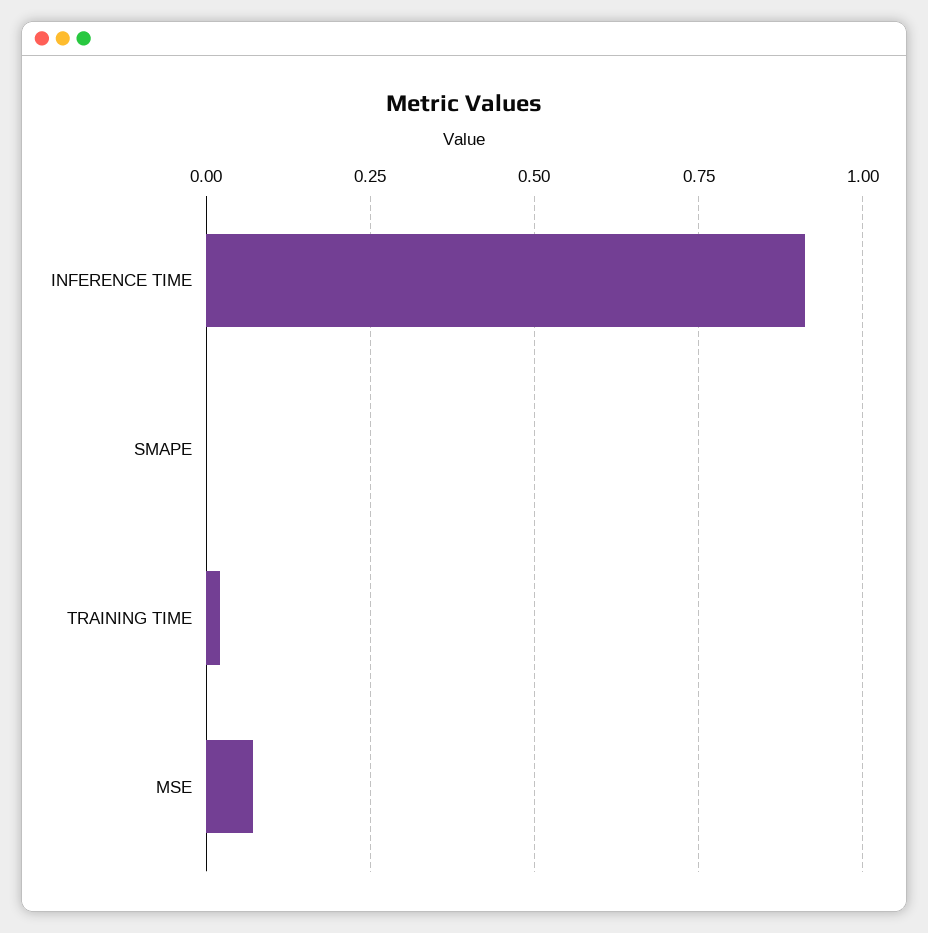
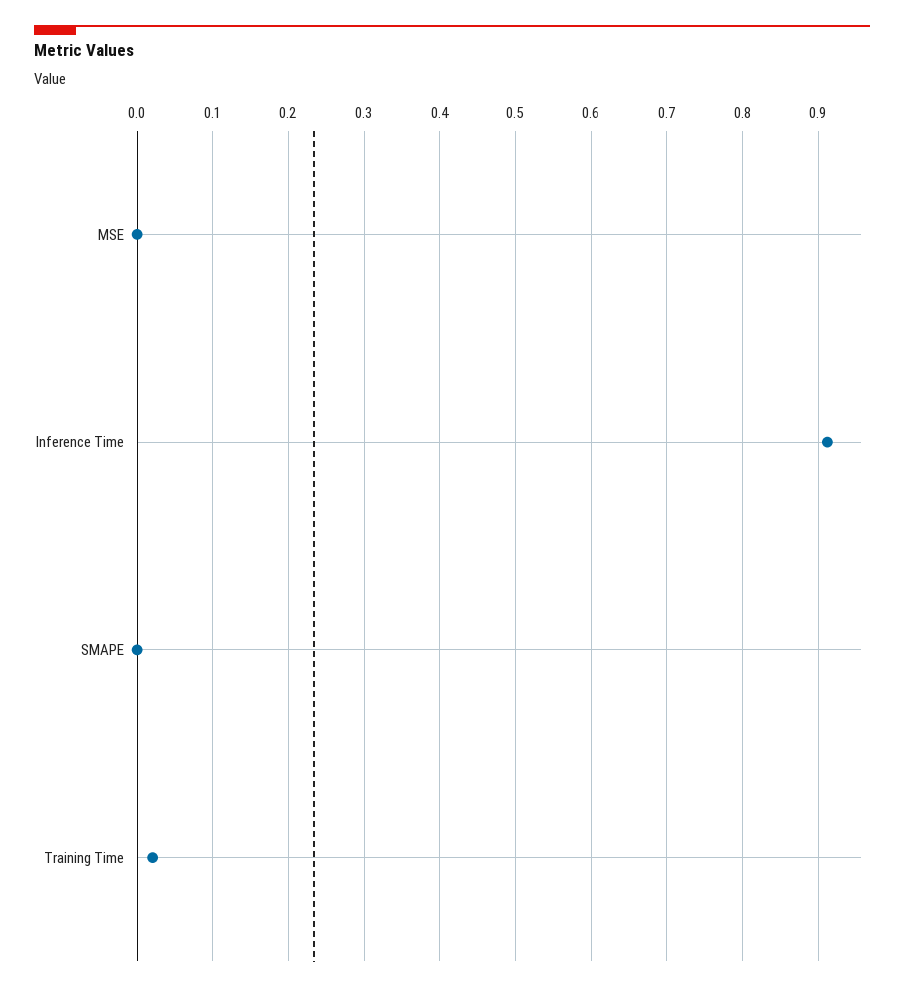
MSE: 0.075 -> 0

